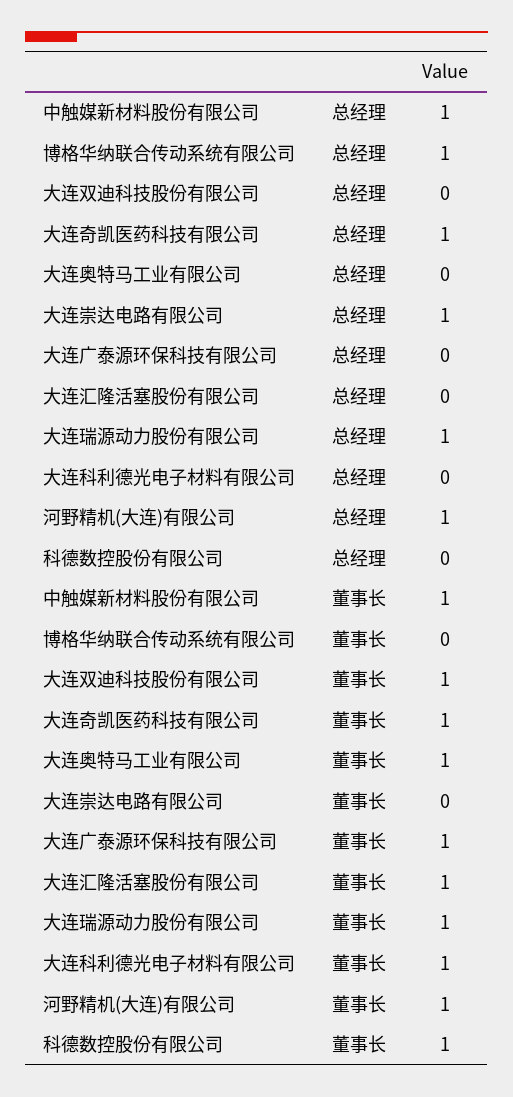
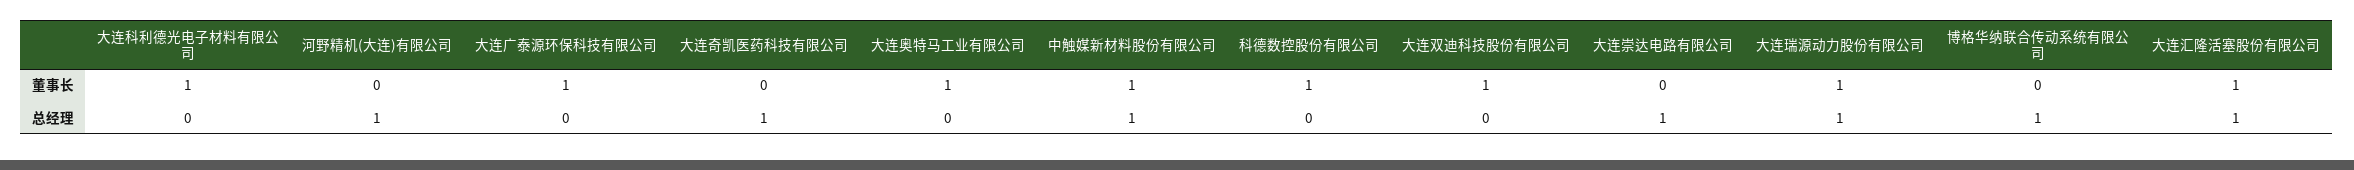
大连汇隆活塞股份有限公司, 总经理: 0 -> 1
大连奇凯医药科技有限公司, 董事长: 1 -> 0
河野精机(大连)有限公司, 董事长: 1 -> 0

